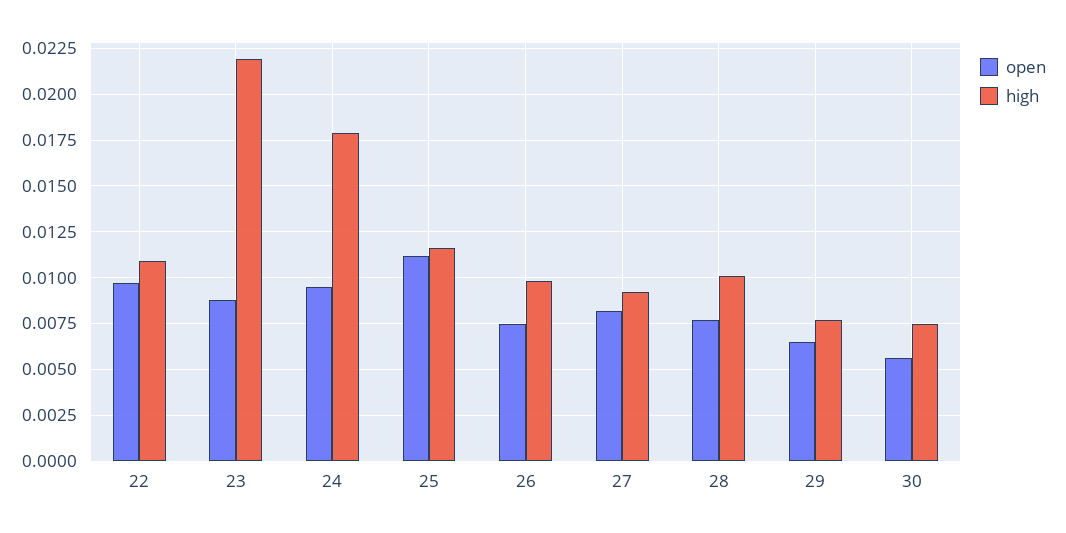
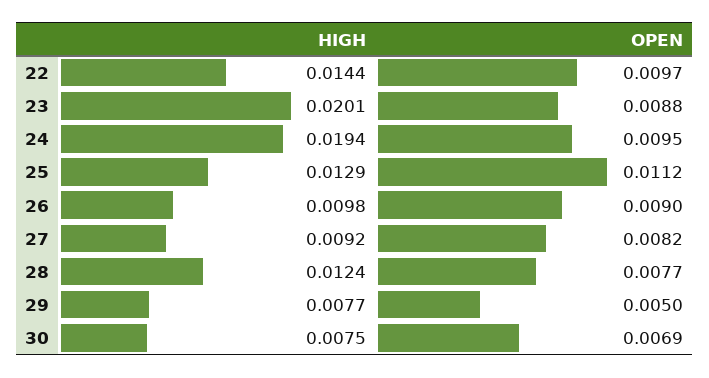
high, 22: 0.011 -> 0.0144
high, 23: 0.022 -> 0.0201
high, 24: 0.018 -> 0.0194
high, 25: 0.0115 -> 0.0129
open, 26: 0.0075 -> 0.009
high, 28: 0.01 -> 0.0124
open, 29: 0.0065 -> 0.005
open, 30: 0.0055 -> 0.0069

